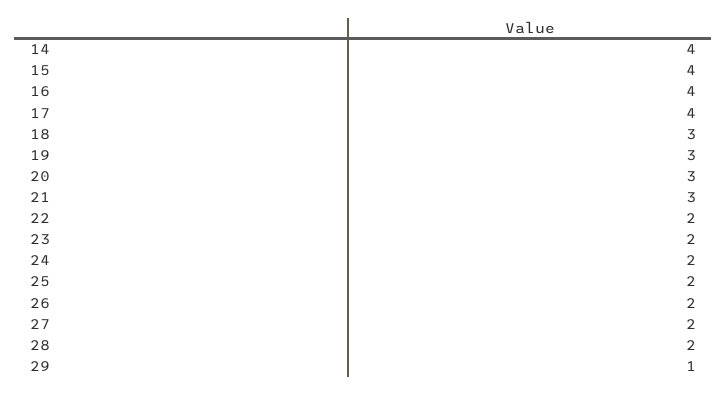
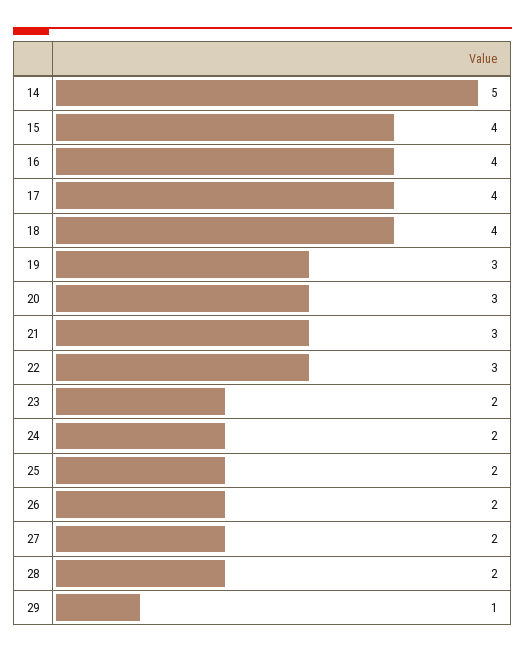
14: 4 -> 5
18: 3 -> 4
22: 2 -> 3

